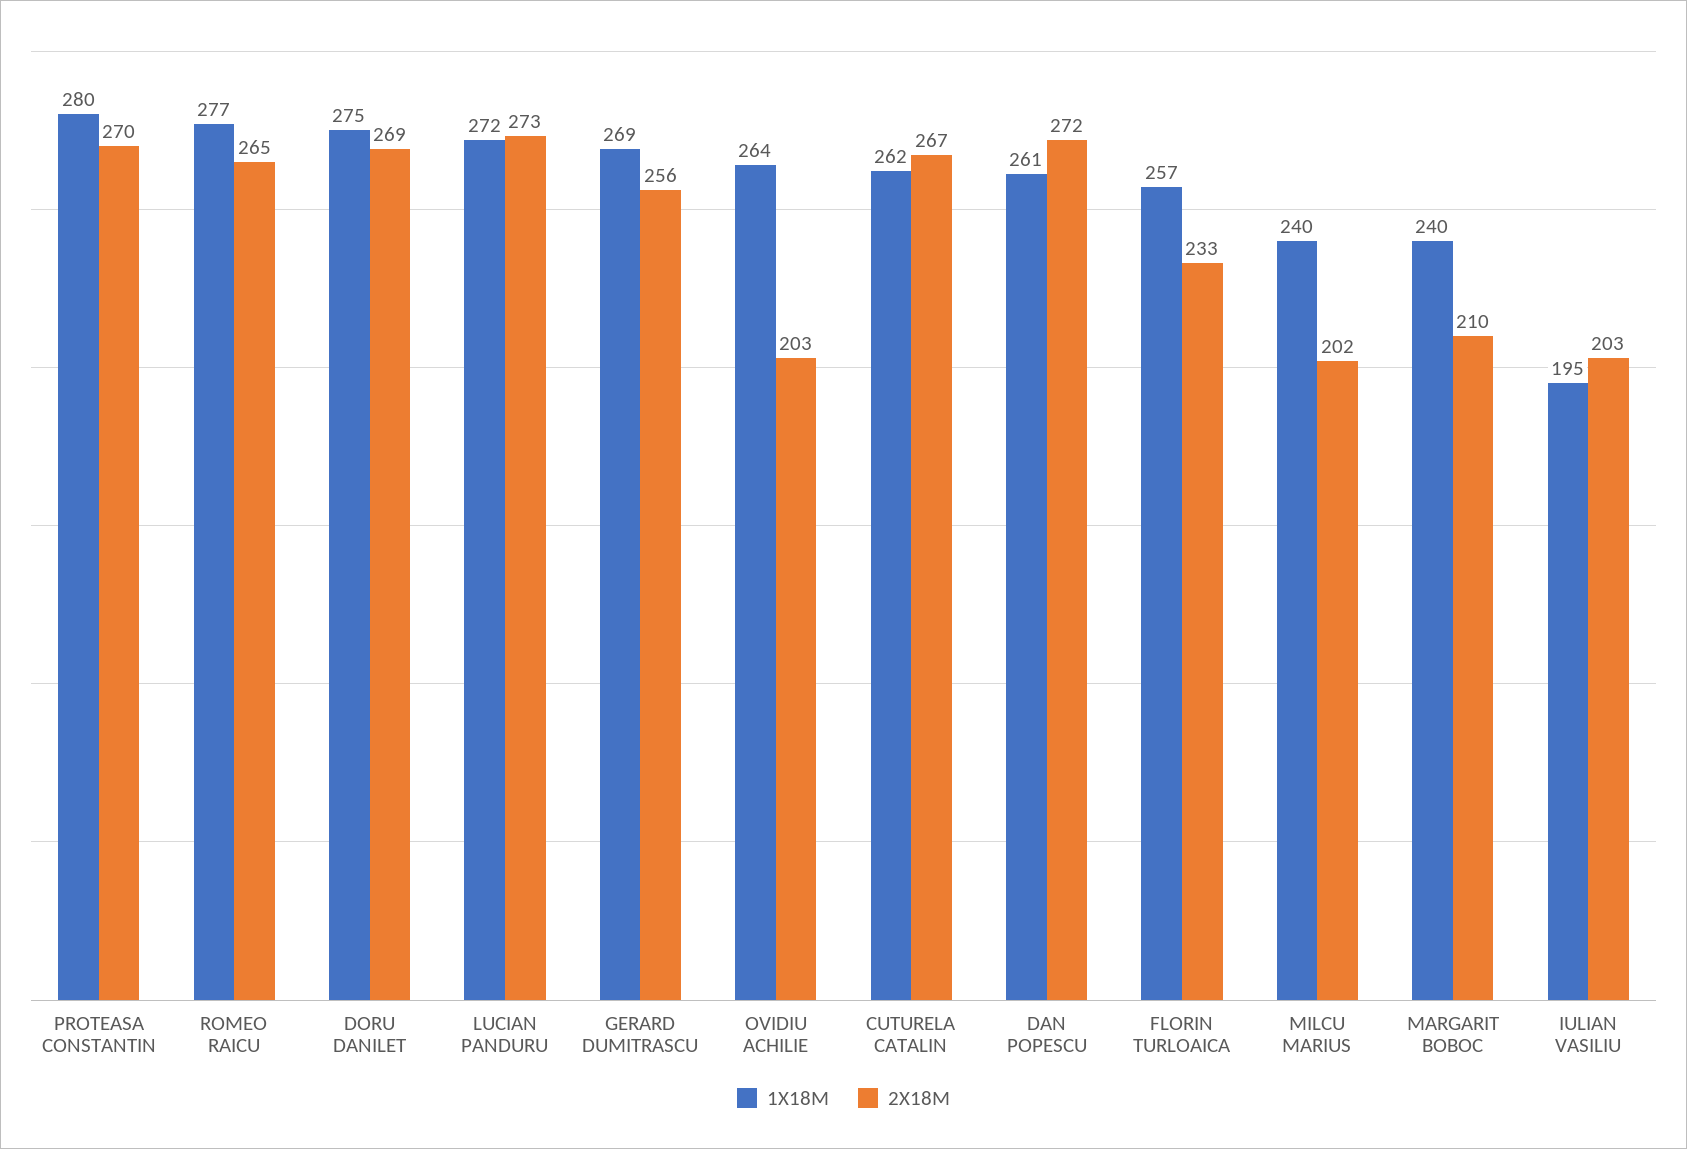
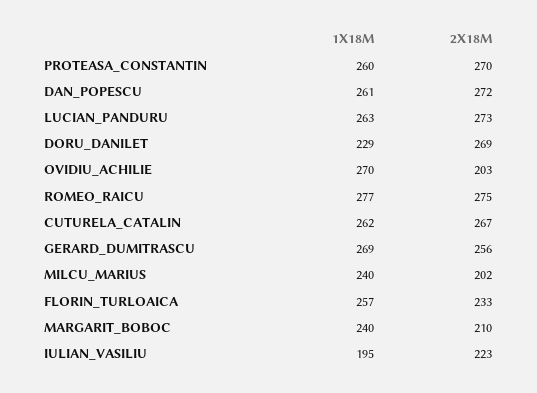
1X18M, PROTEASA CONSTANTIN: 280 -> 260
2X18M, ROMEO RAICU: 265 -> 275
1X18M, DORU DANILET: 275 -> 229
1X18M, LUCIAN PANDURU: 272 -> 263
1X18M, OVIDIU ACHILIE: 264 -> 270
2X18M, IULIAN VASILIU: 203 -> 223

